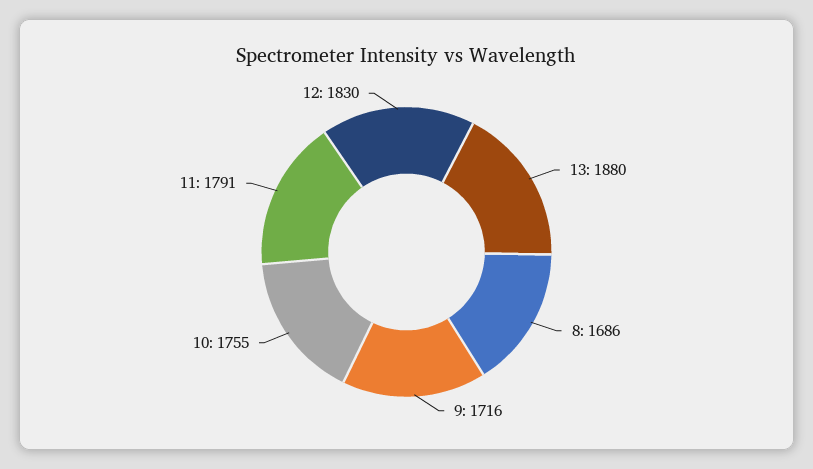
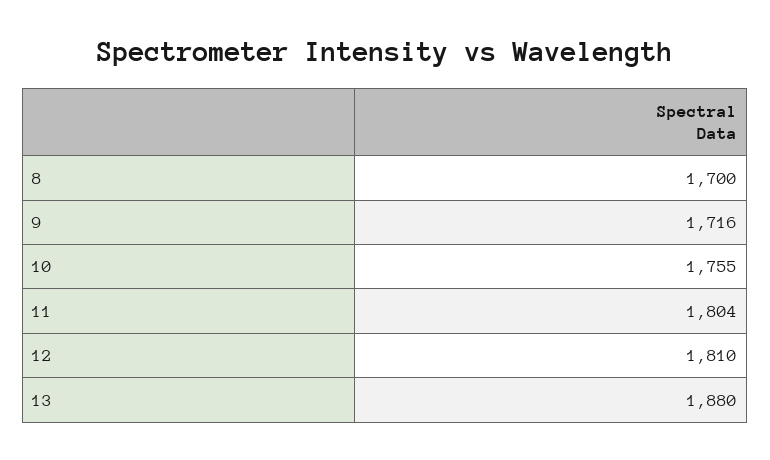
8: 1686 -> 1700
11: 1791 -> 1804
12: 1830 -> 1810

